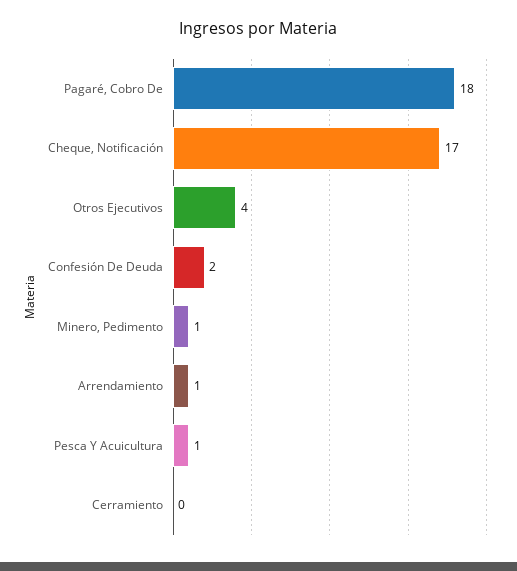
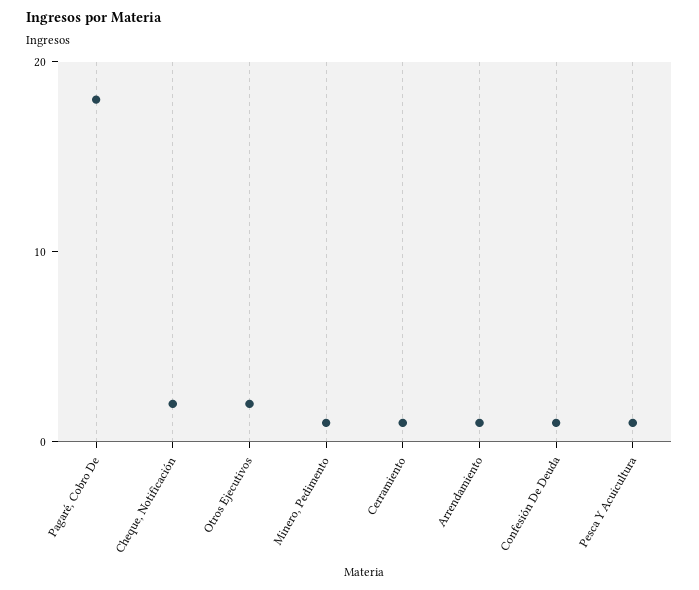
Cheque, Notificación: 17 -> 2
Otros Ejecutivos: 4 -> 2
Confesión De Deuda: 2 -> 1
Cerramiento: 0 -> 1

